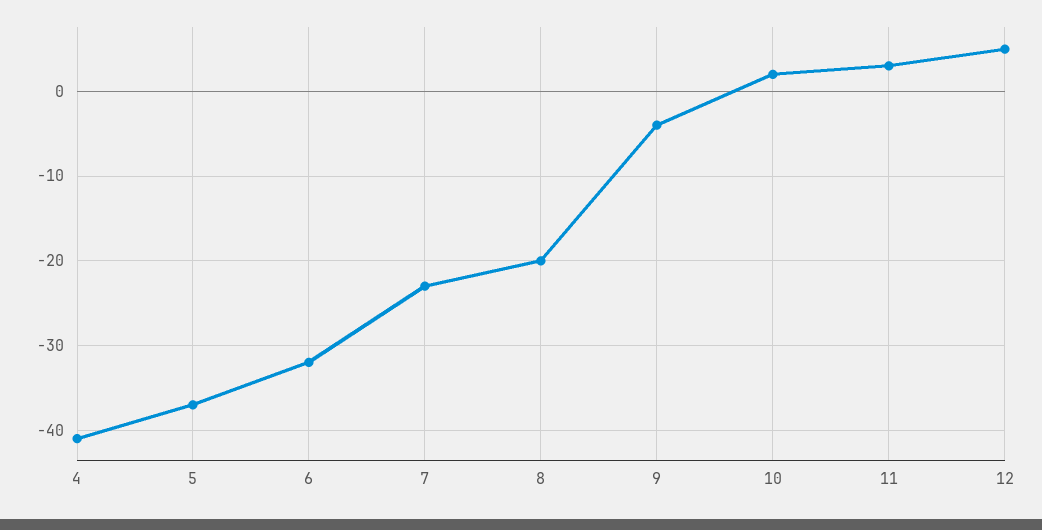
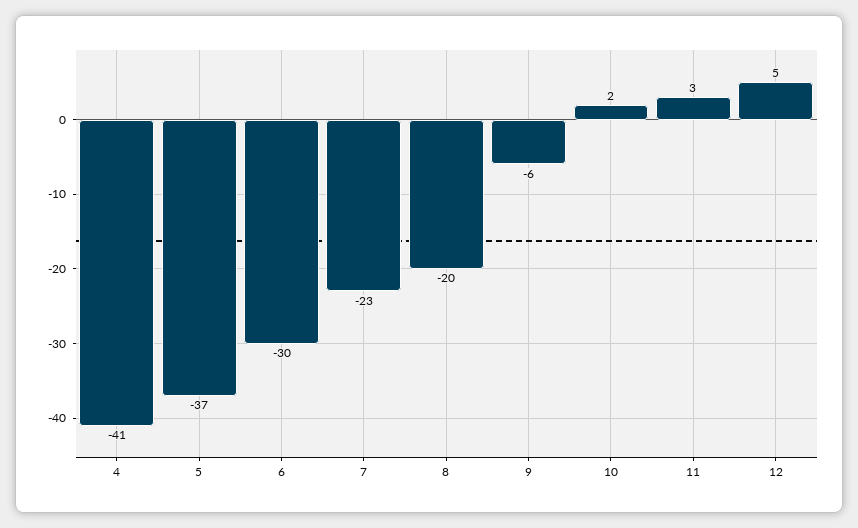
6: -32 -> -30
9: -4 -> -6

